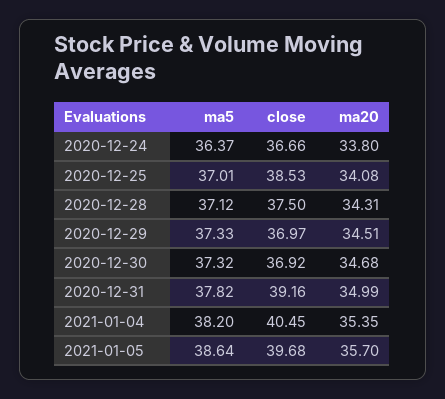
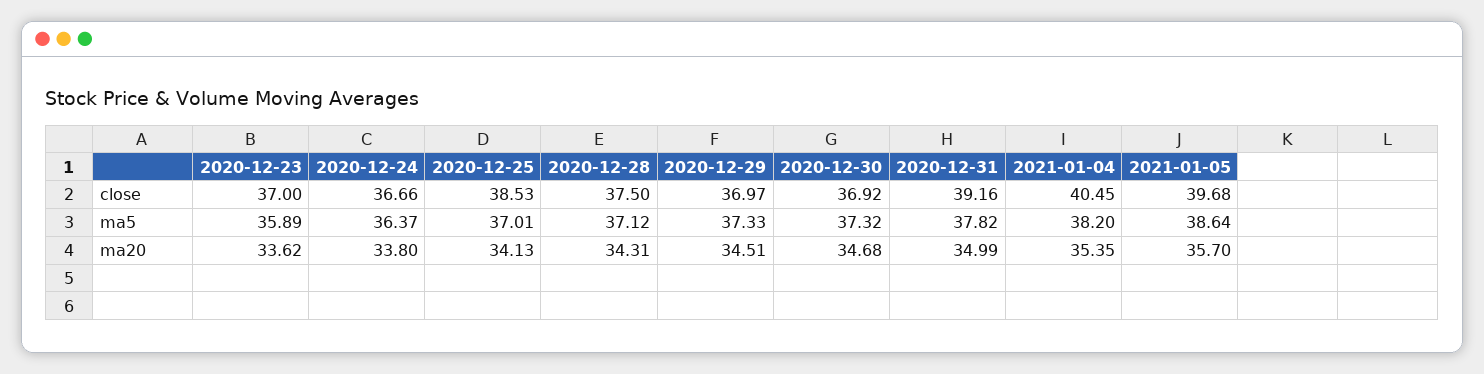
ma20, 2020-12-25: 34.08 -> 34.13
close, 2020-12-23: none -> 37
ma5, 2020-12-23: none -> 35.89
ma20, 2020-12-23: none -> 33.62

